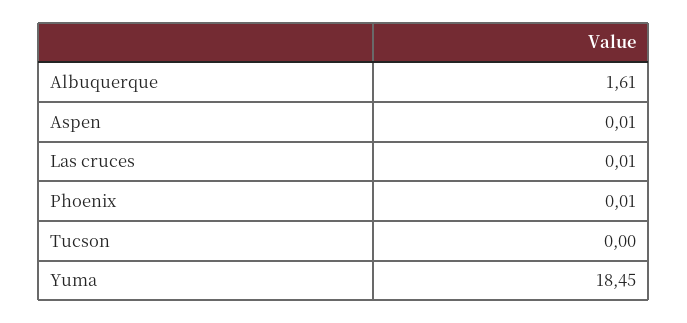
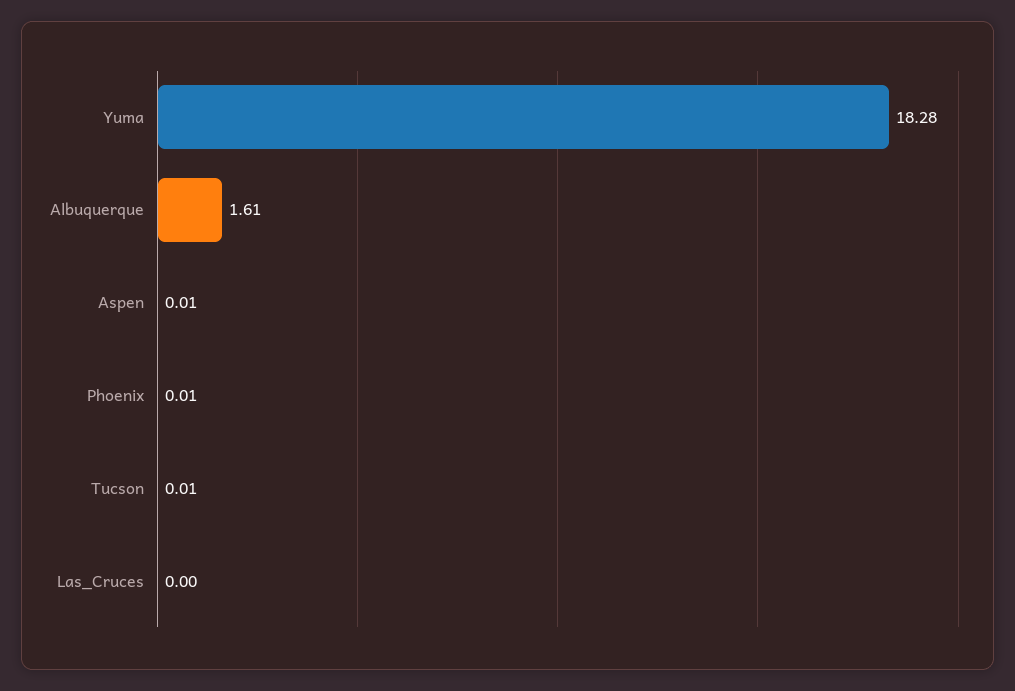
Las cruces: 0.01 -> 0
Tucson: 0 -> 0.01
Yuma: 18.45 -> 18.28

